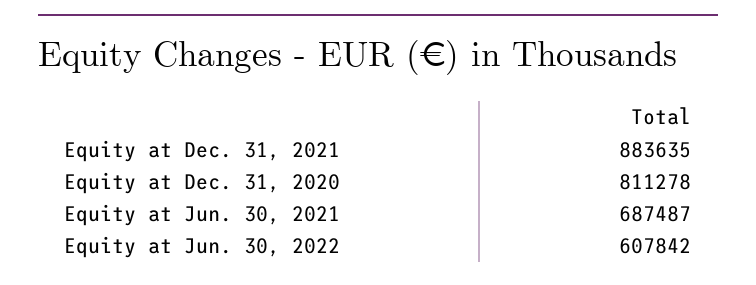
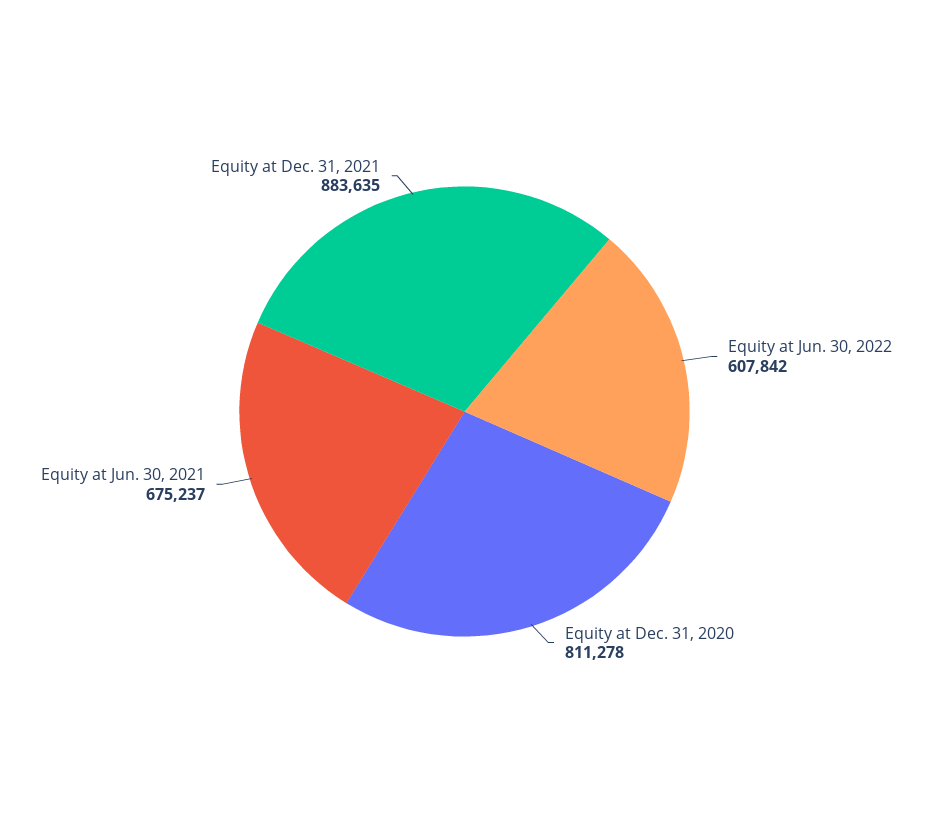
Equity at Jun. 30, 2021: 687487 -> 675237

